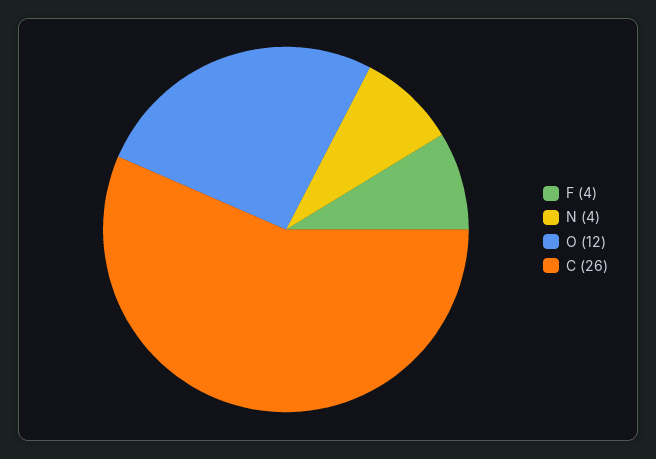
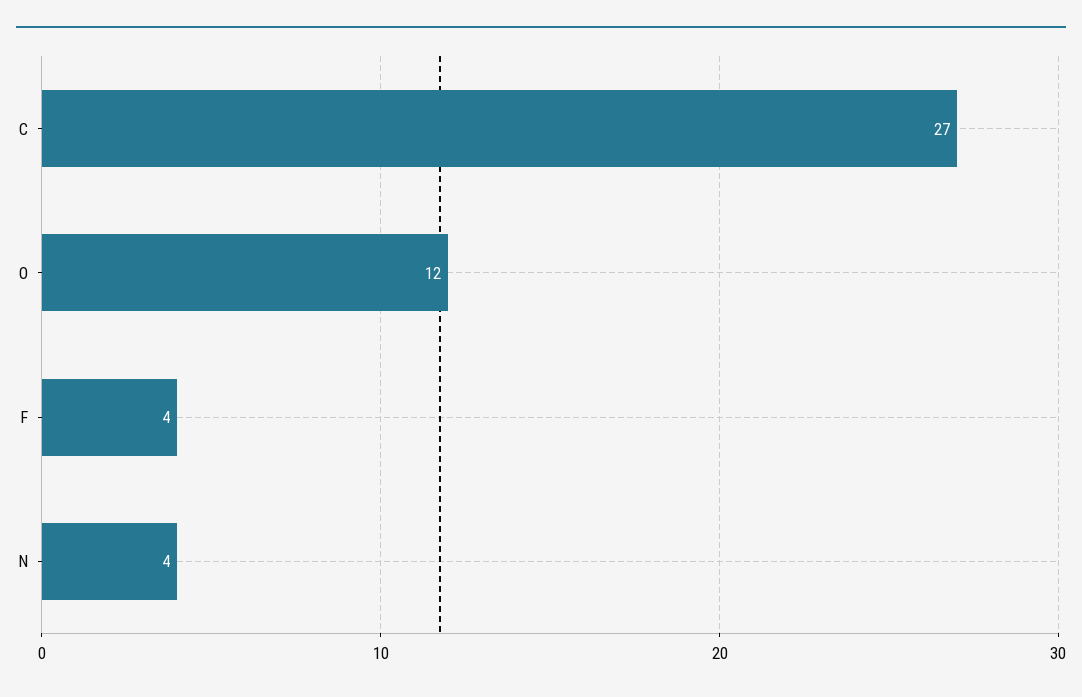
C: 26 -> 27

